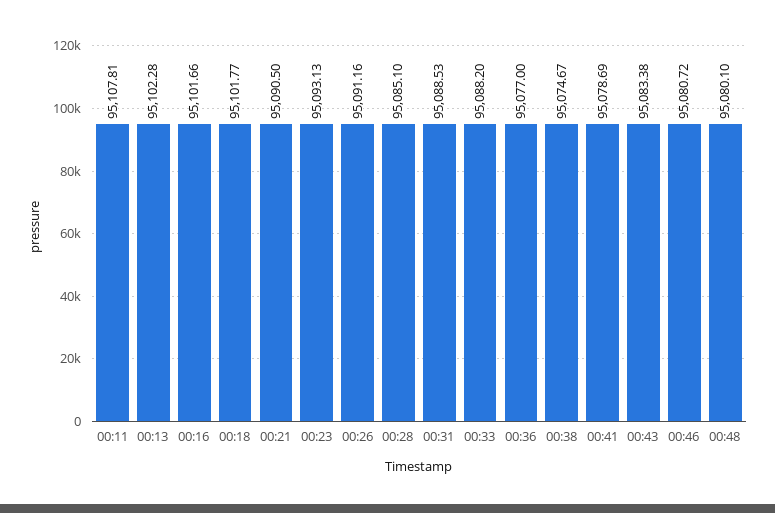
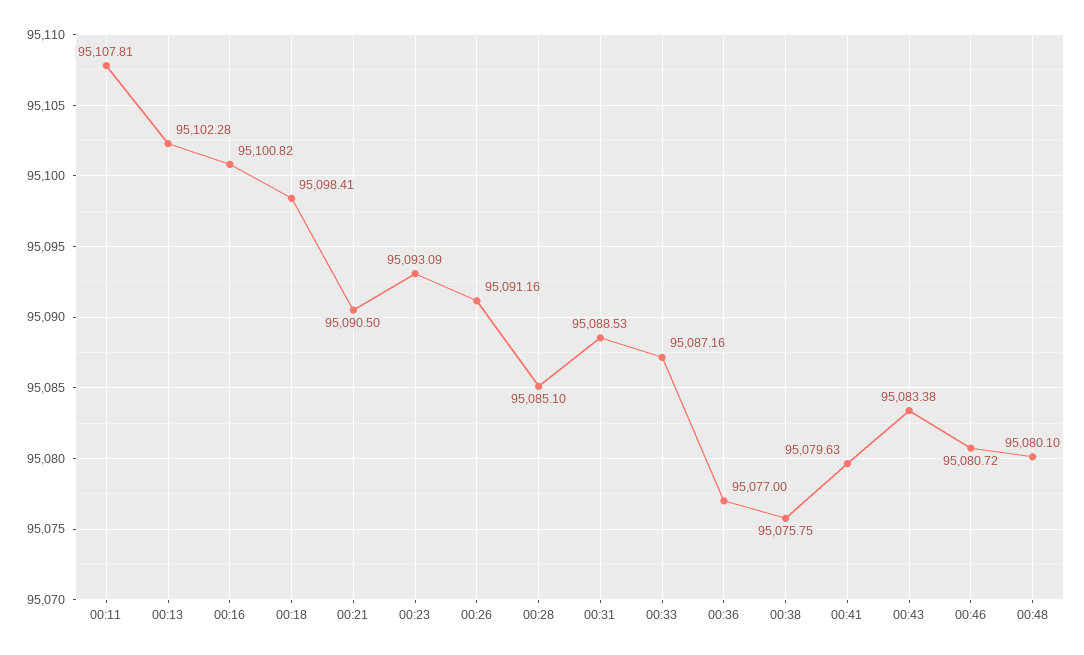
00:16: 95101.66 -> 95100.82
00:18: 95101.77 -> 95098.41
00:23: 95093.13 -> 95093.09
00:33: 95088.2 -> 95087.16
00:38: 95074.67 -> 95075.75
00:41: 95078.69 -> 95079.63

